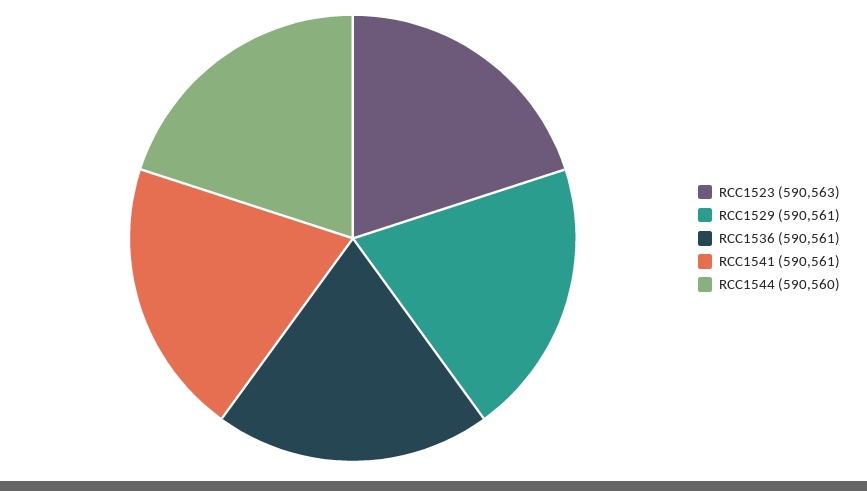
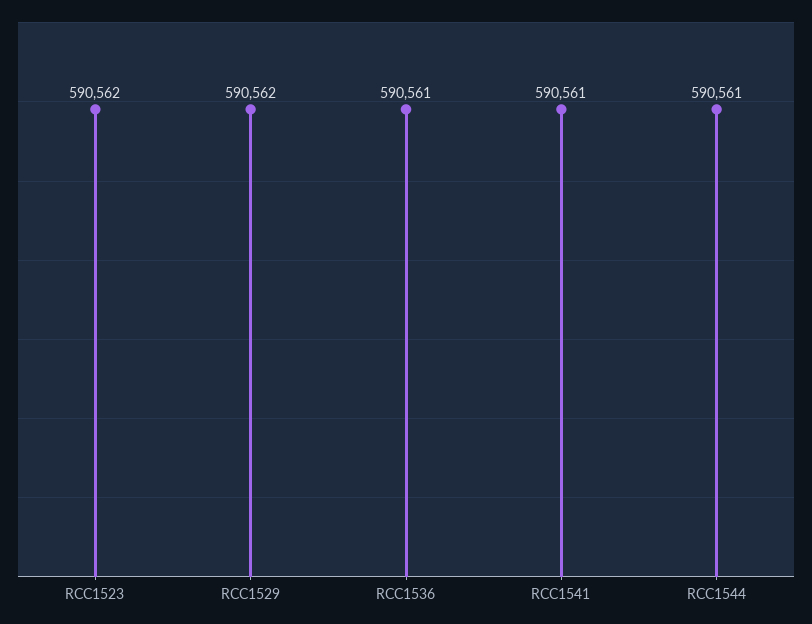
RCC1523: 590563 -> 590562
RCC1529: 590561 -> 590562
RCC1544: 590560 -> 590561

